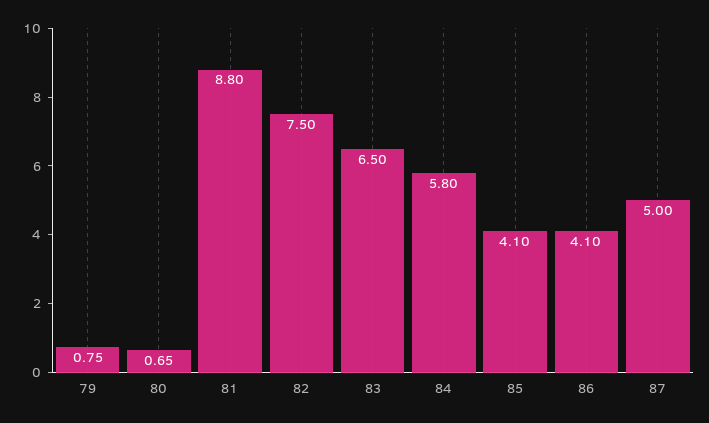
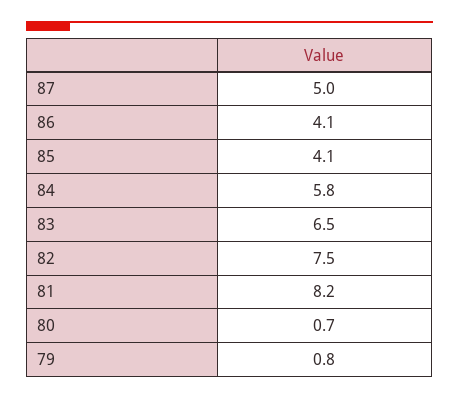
81: 8.8 -> 8.2

